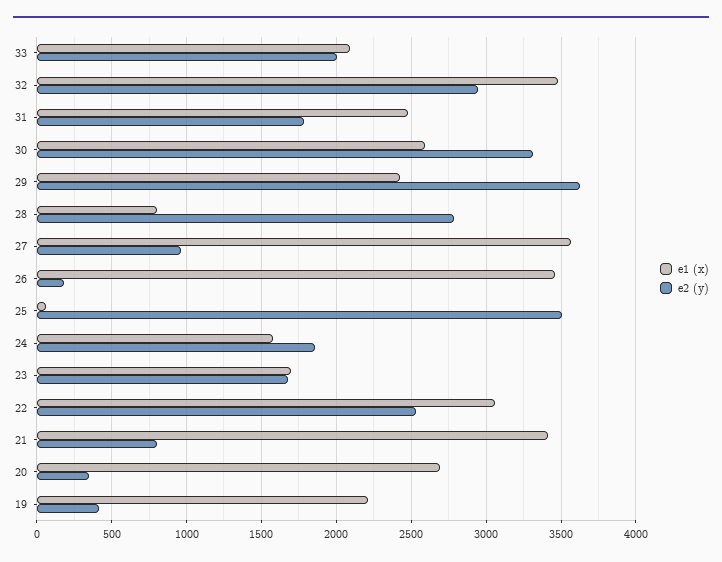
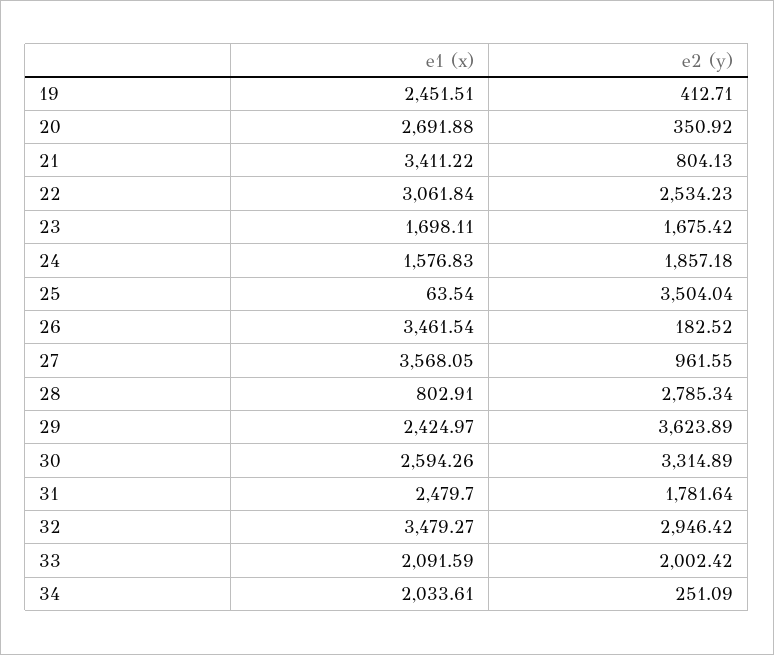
e1 (x), 19: 2200 -> 2451.51
e1 (x), 34: none -> 2033.61
e2 (y), 34: none -> 251.09

